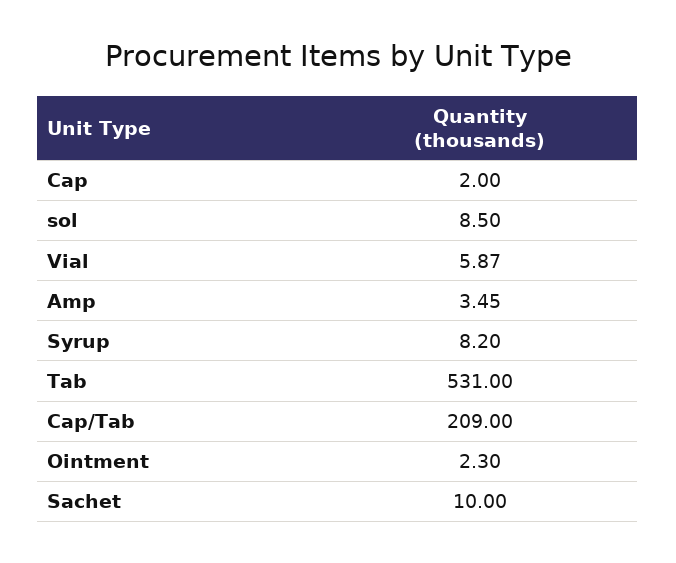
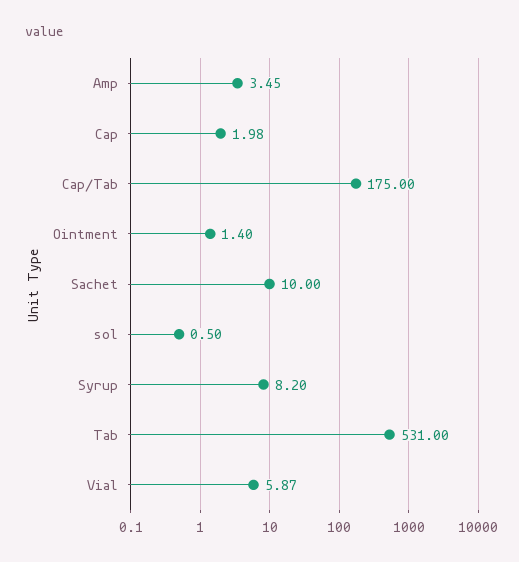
Cap: 2 -> 1.98
sol: 8.5 -> 0.5
Cap/Tab: 209 -> 175
Ointment: 2.3 -> 1.4

